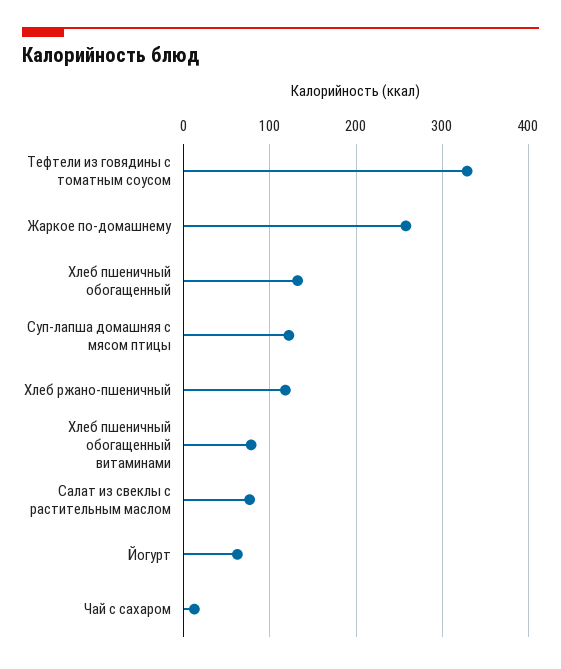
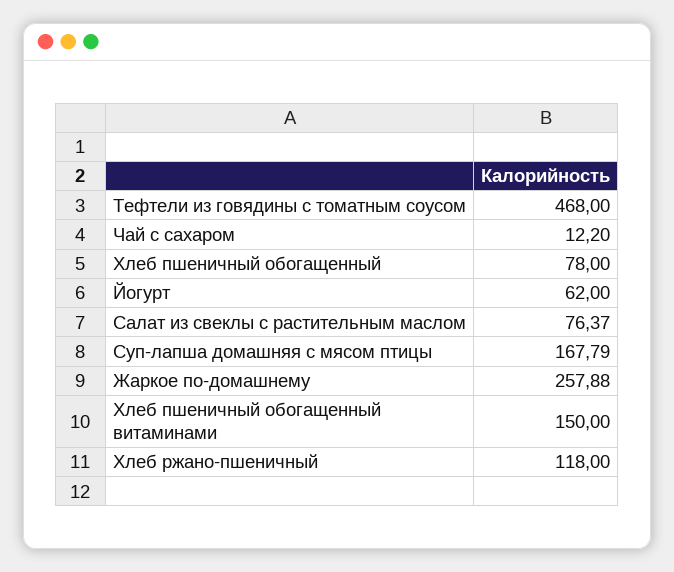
Тефтели из говядины с томатным соусом: 330 -> 468
Хлеб пшеничный обогащенный: 130 -> 78
Суп-лапша домашняя с мясом птицы: 120 -> 167.79
Хлеб пшеничный обогащенный витаминами: 80 -> 150

